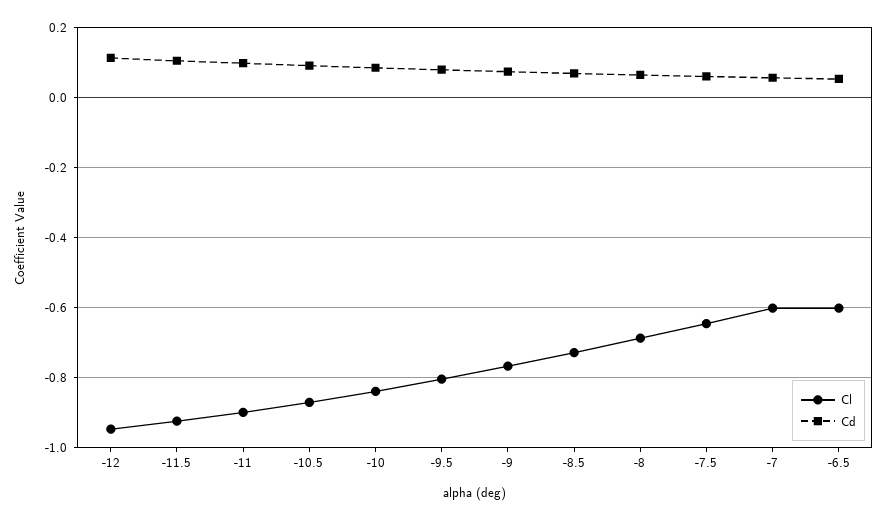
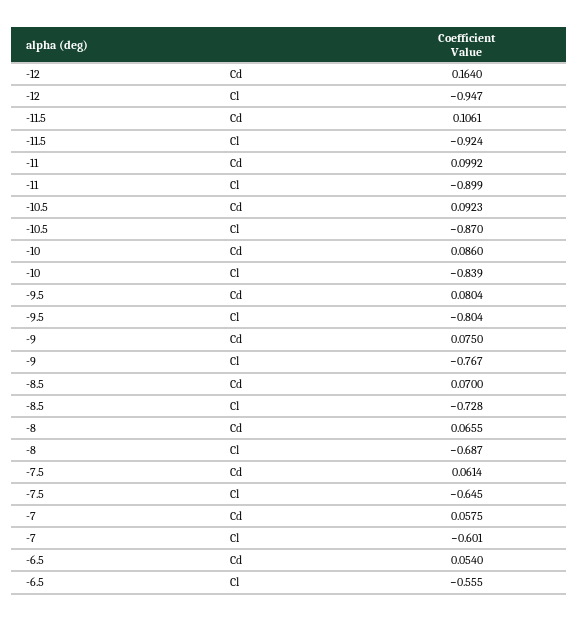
Cd, -12: 0.12 -> 0.164
Cl, -6.5: -0.6 -> -0.555

